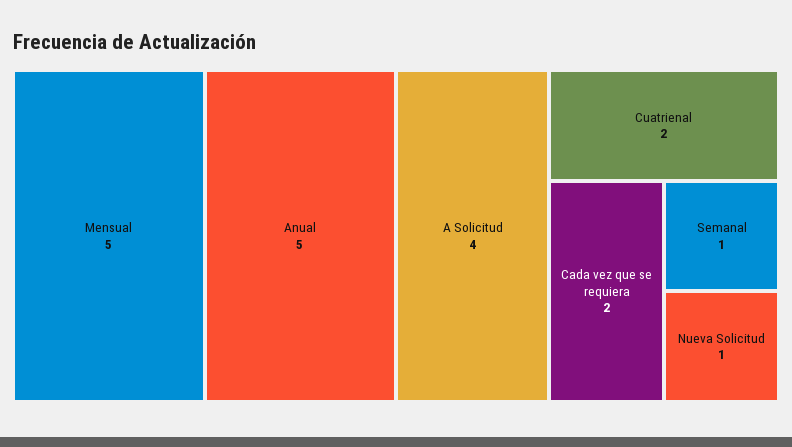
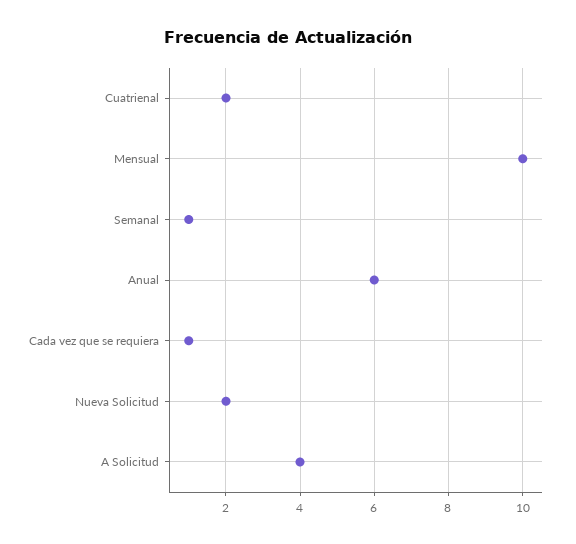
Mensual: 5 -> 10
Anual: 5 -> 6
Cada vez que se requiera: 2 -> 1
Nueva Solicitud: 1 -> 2

